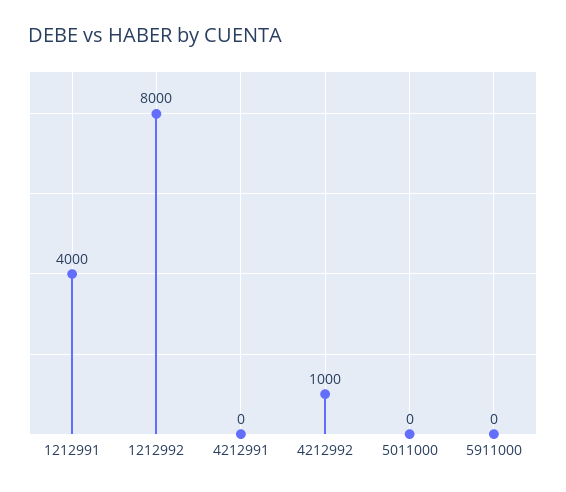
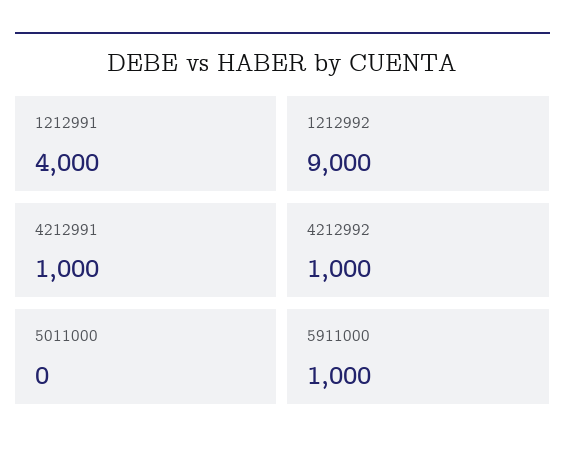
1212992: 8000 -> 9000
4212991: 0 -> 1000
5911000: 0 -> 1000

